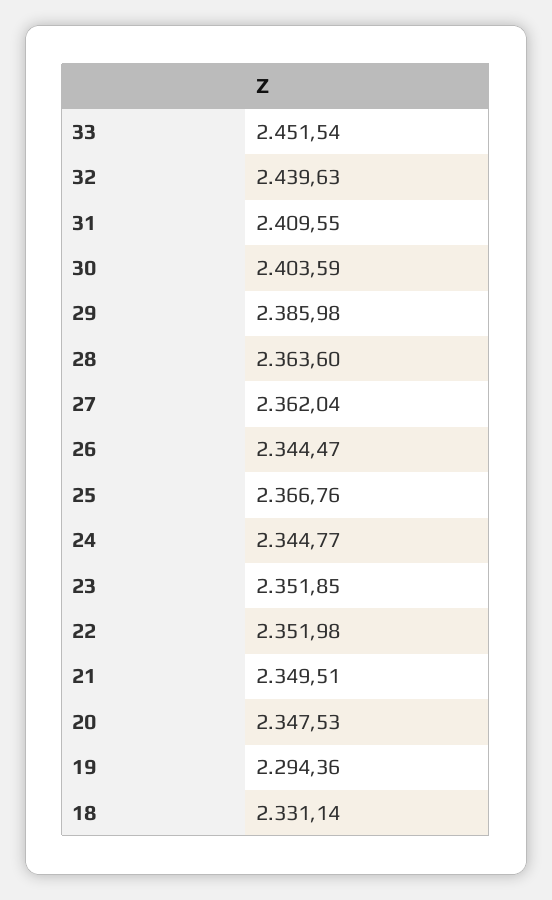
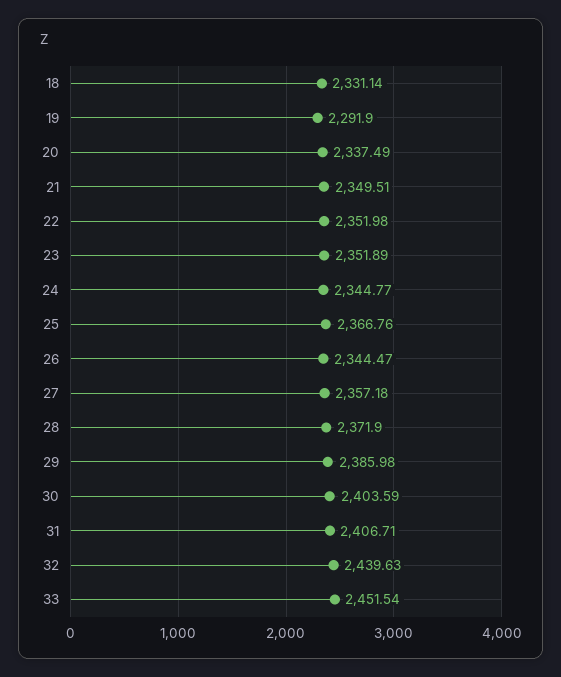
31: 2409.55 -> 2406.71
28: 2363.6 -> 2371.9
27: 2362.04 -> 2357.18
23: 2351.85 -> 2351.89
20: 2347.53 -> 2337.49
19: 2294.36 -> 2291.9

